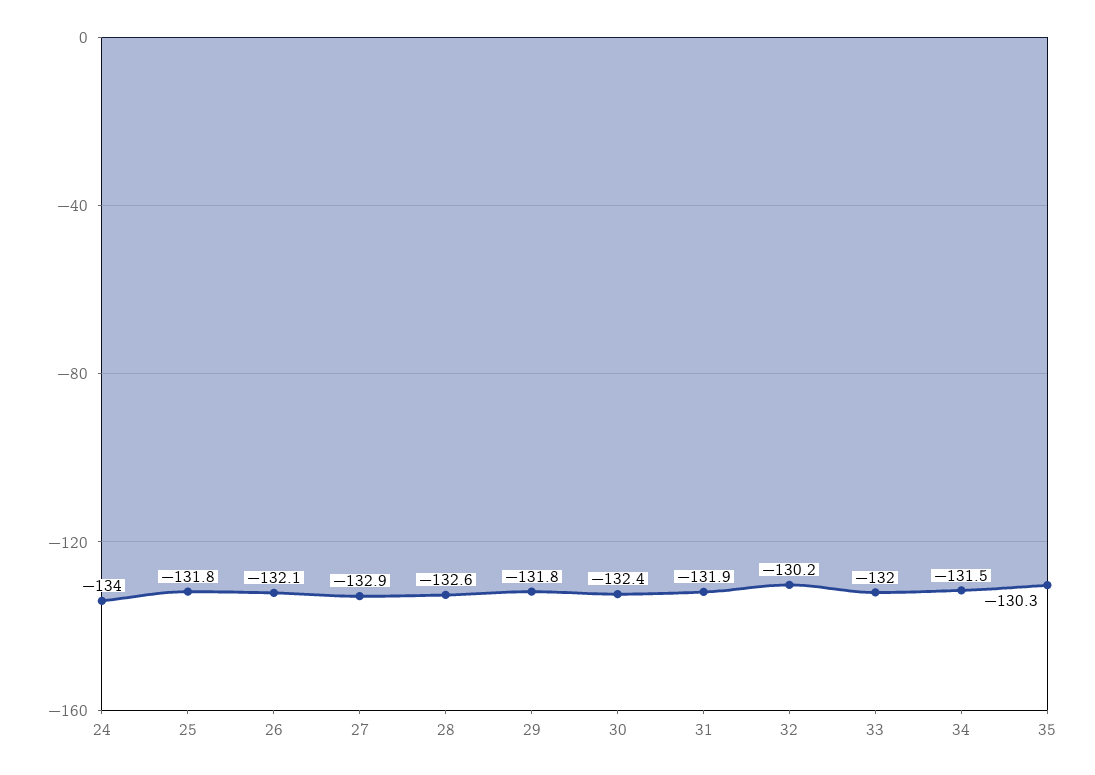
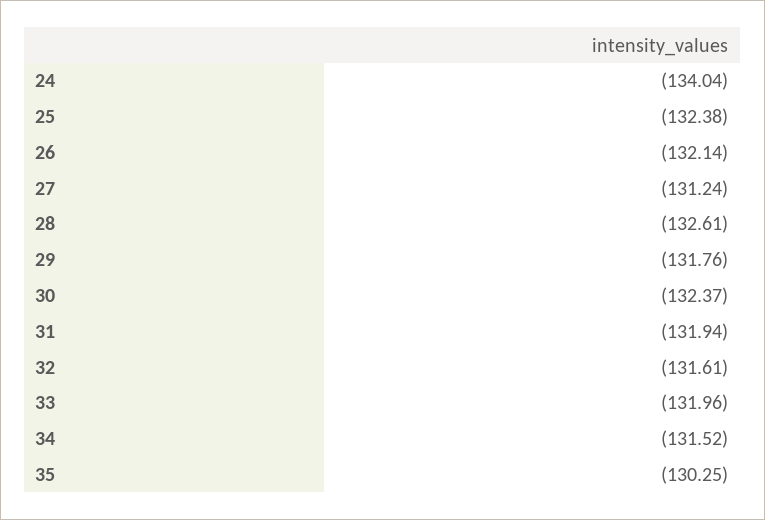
25: -131.8 -> -132.38
27: -132.9 -> -131.24
32: -130.2 -> -131.61

